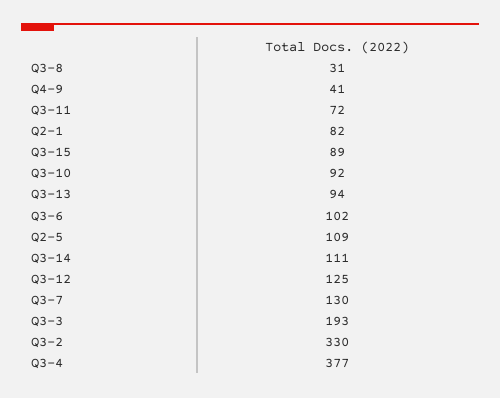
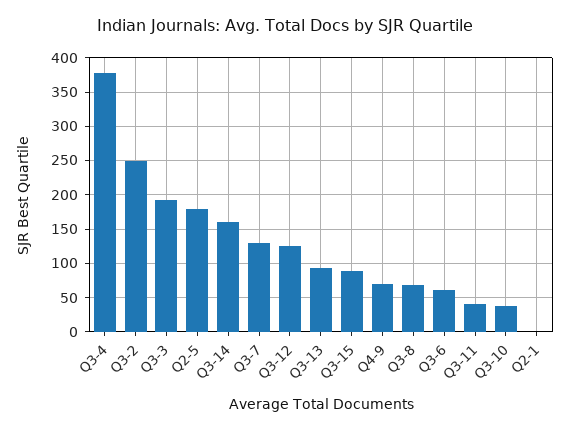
Q3-8: 31 -> 70
Q4-9: 41 -> 70
Q3-11: 72 -> 40
Q2-1: 82 -> 0
Q3-10: 92 -> 40
Q3-6: 102 -> 60
Q2-5: 109 -> 180
Q3-14: 111 -> 160
Q3-2: 330 -> 250

